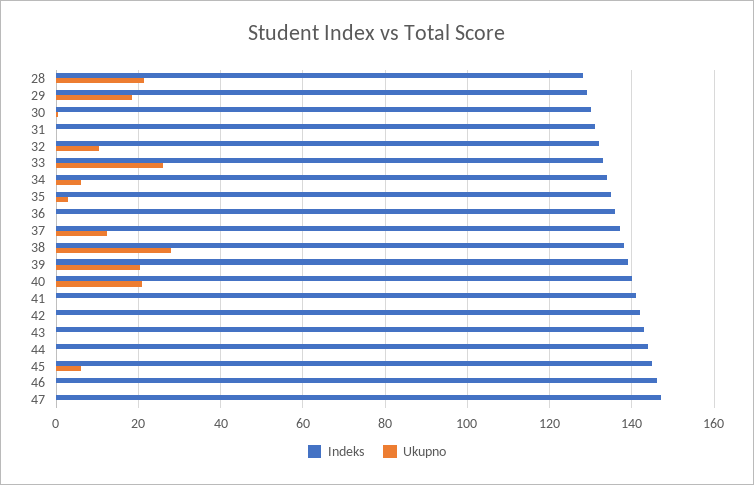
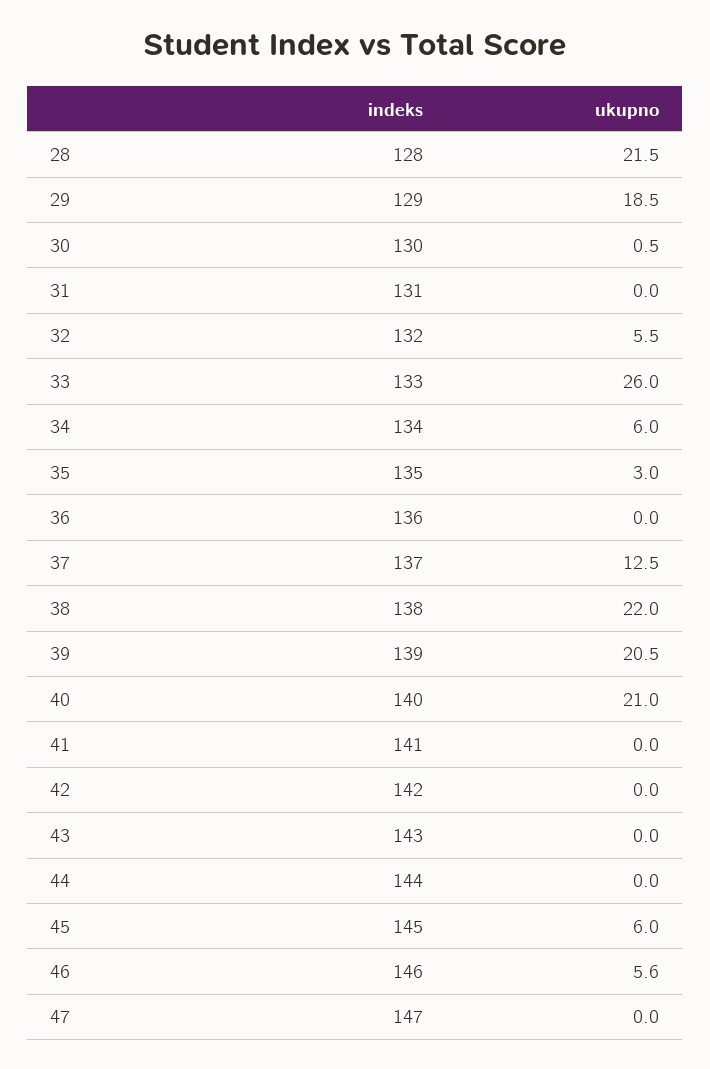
Ukupno, 32: 10 -> 5.5
Ukupno, 38: 28 -> 22
Ukupno, 46: 0 -> 5.6

